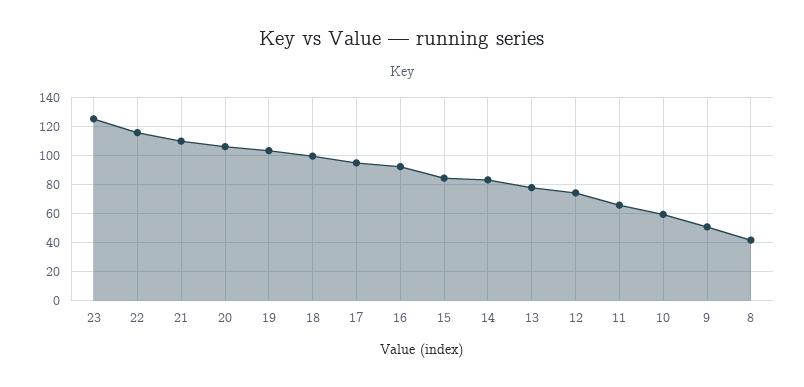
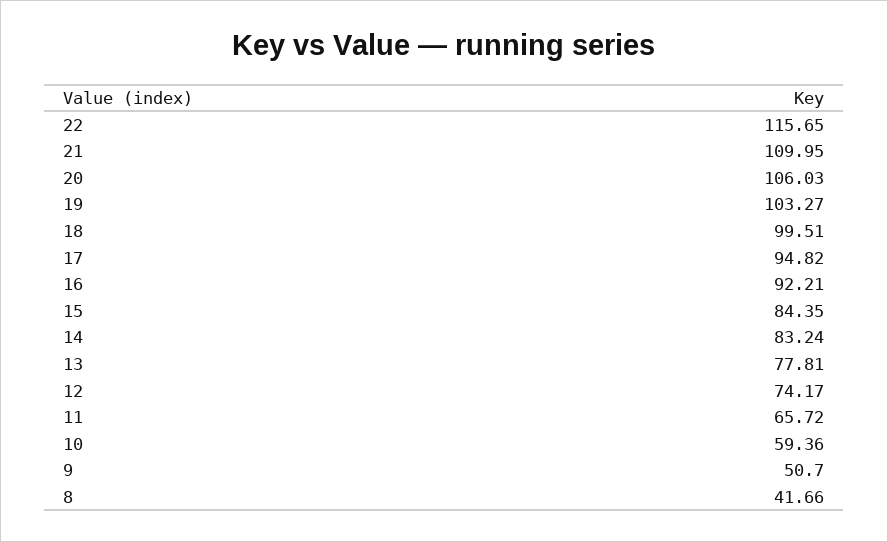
23: 125 -> none

